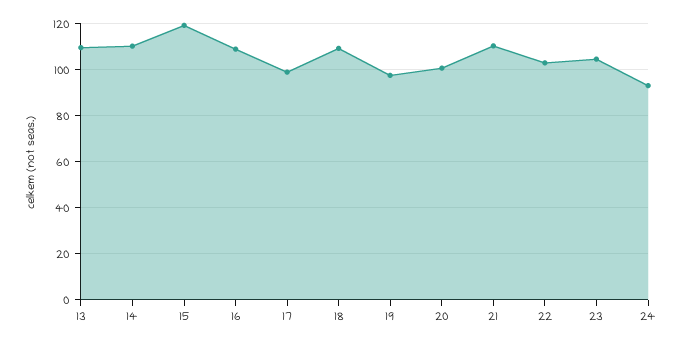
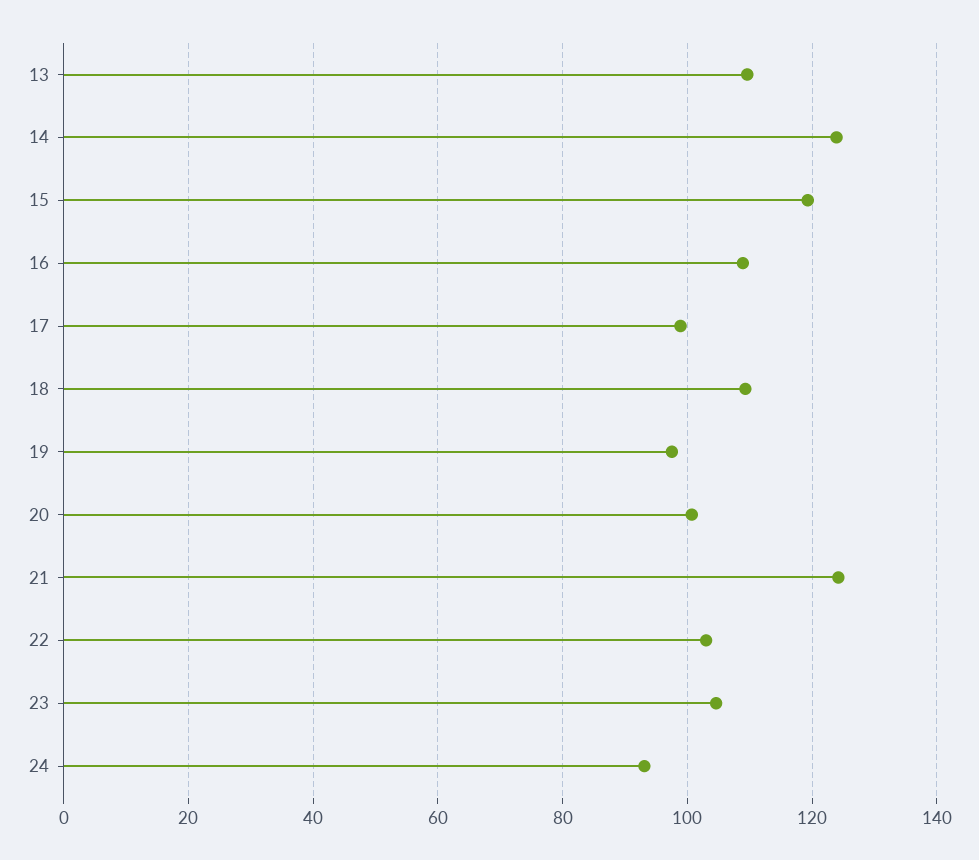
14: 110 -> 124
21: 110 -> 124

